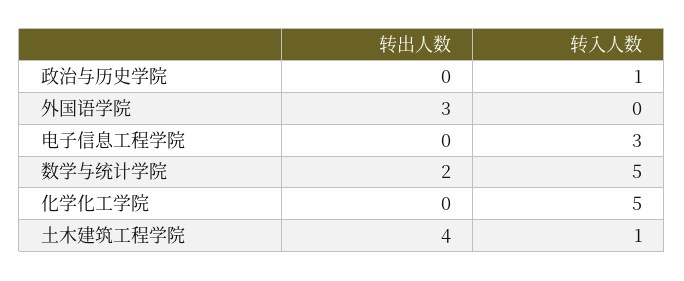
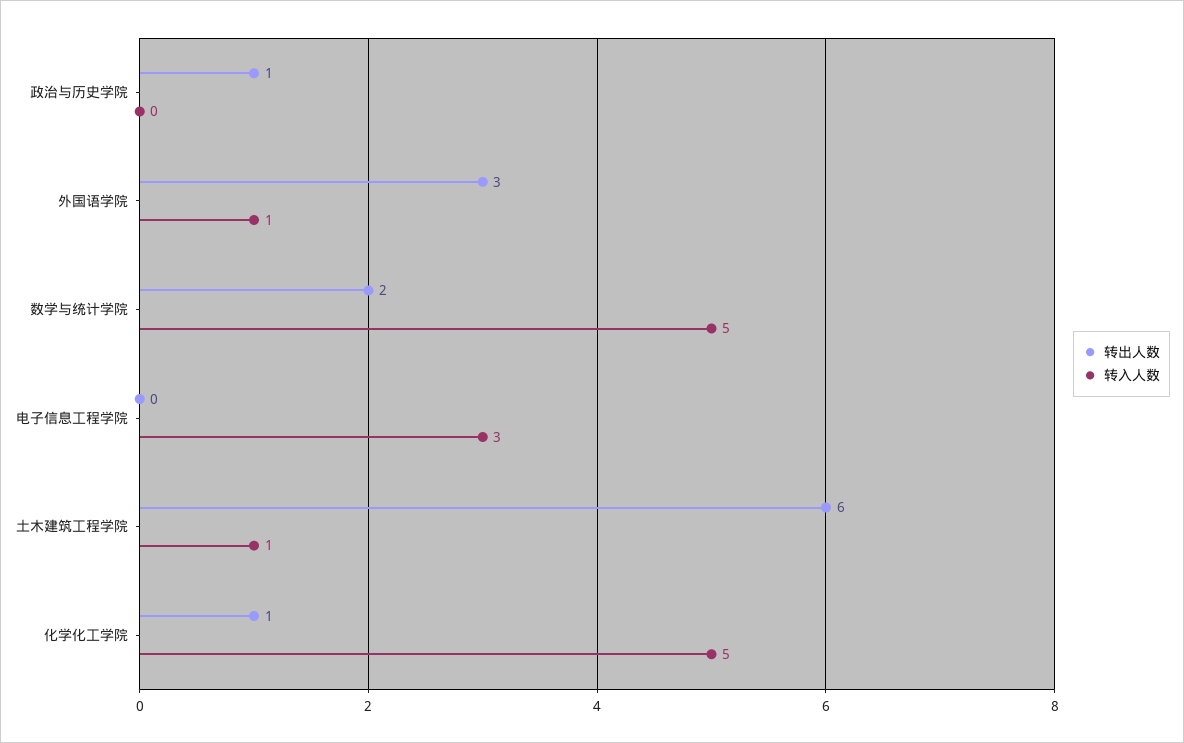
转出人数, 政治与历史学院: 0 -> 1
转入人数, 政治与历史学院: 1 -> 0
转入人数, 外国语学院: 0 -> 1
转出人数, 化学化工学院: 0 -> 1
转出人数, 土木建筑工程学院: 4 -> 6

